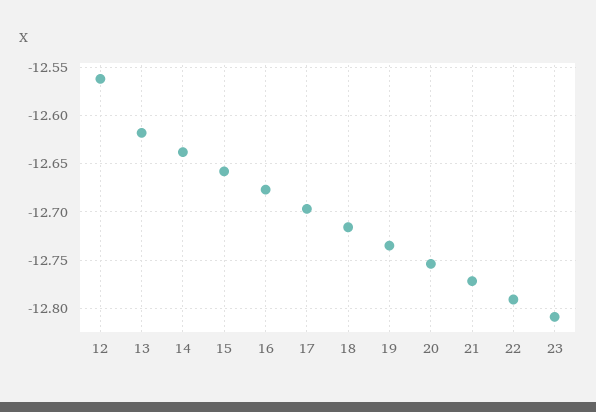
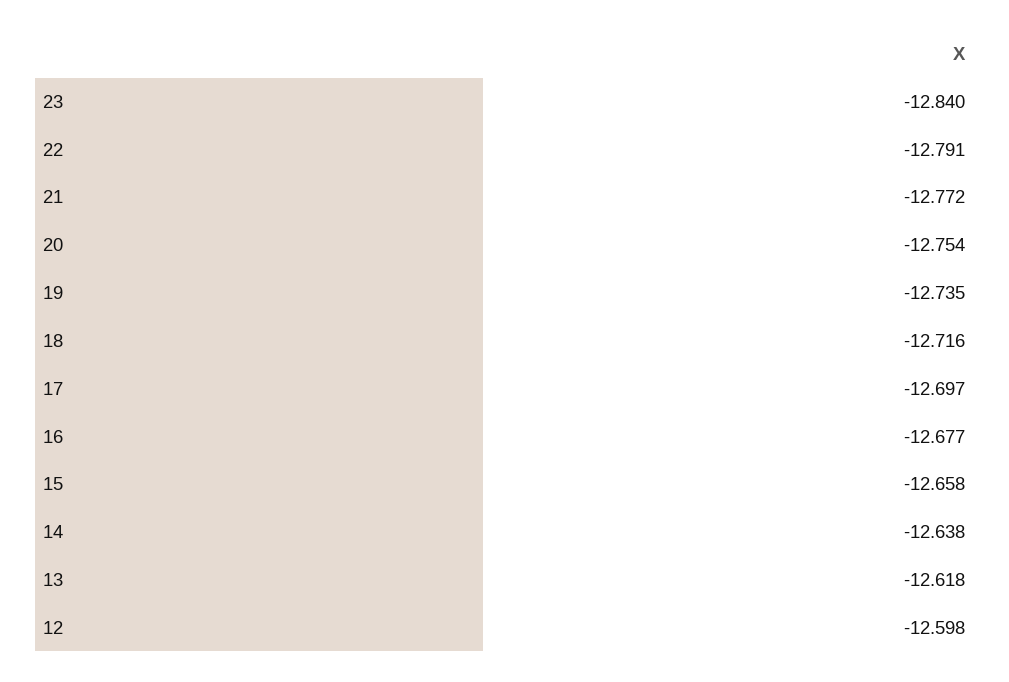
12: -12.56 -> -12.598
23: -12.81 -> -12.84

